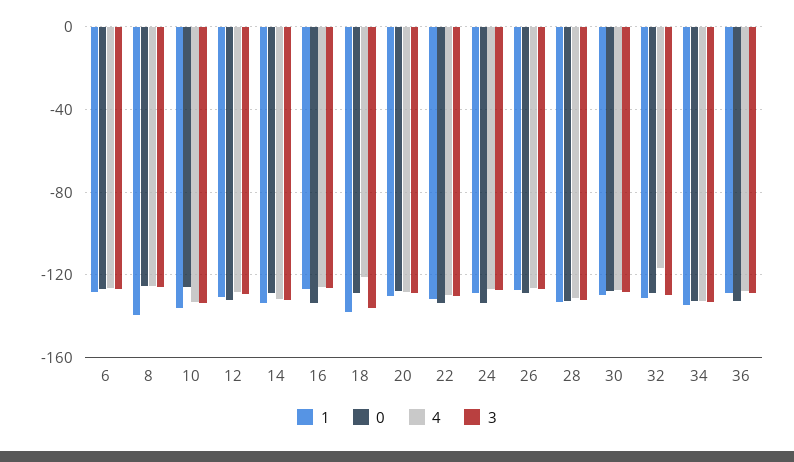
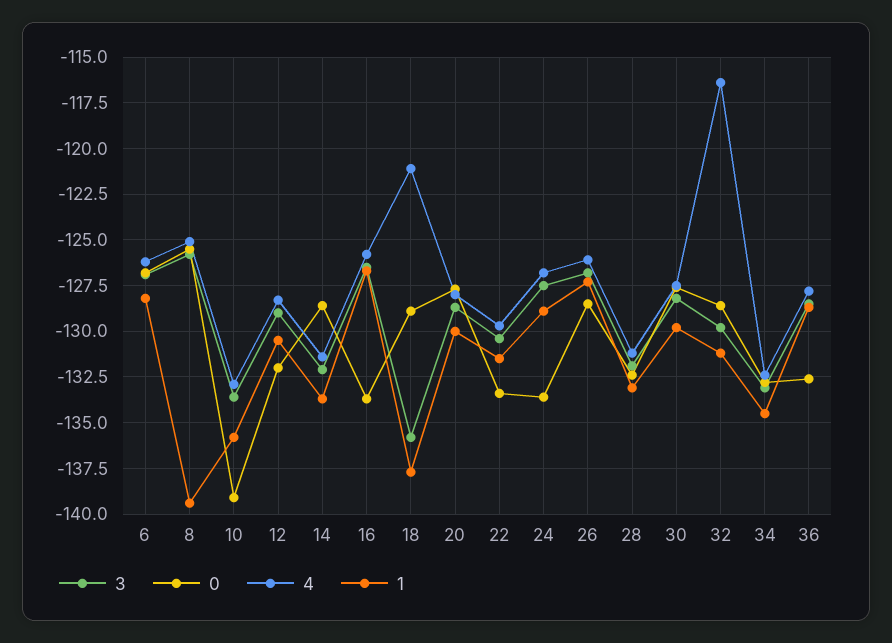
0, 10: -125 -> -139

